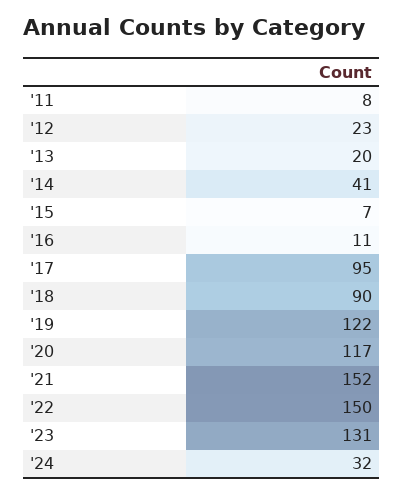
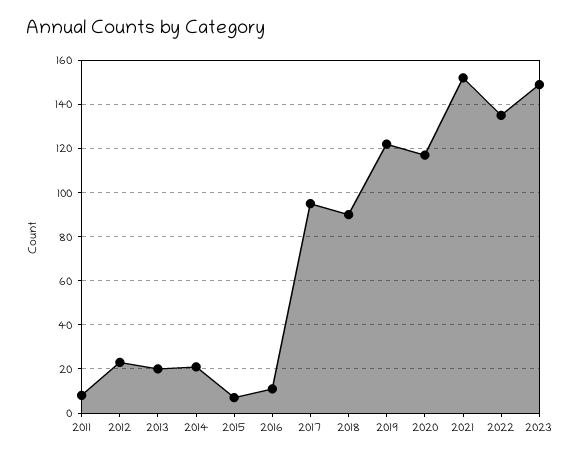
'14: 41 -> 20
'22: 150 -> 135
'23: 131 -> 150
'24: 32 -> none

